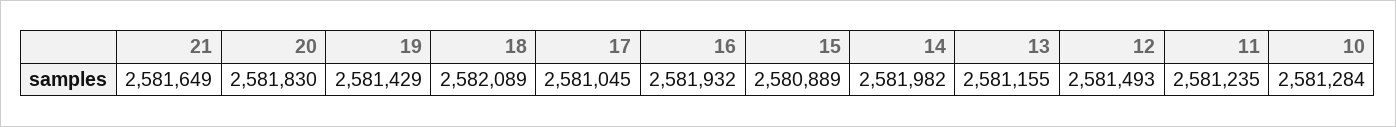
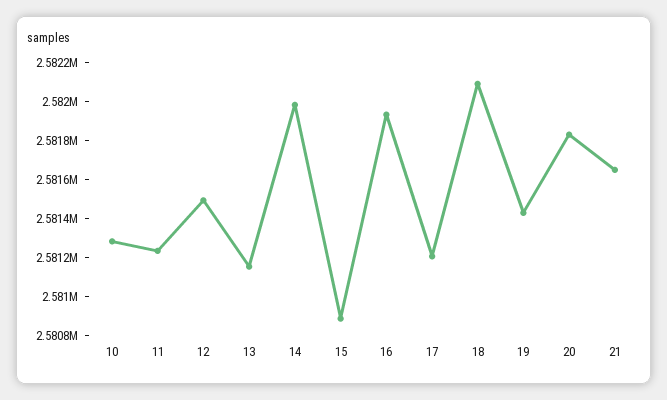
17: 2581045 -> 2581200

